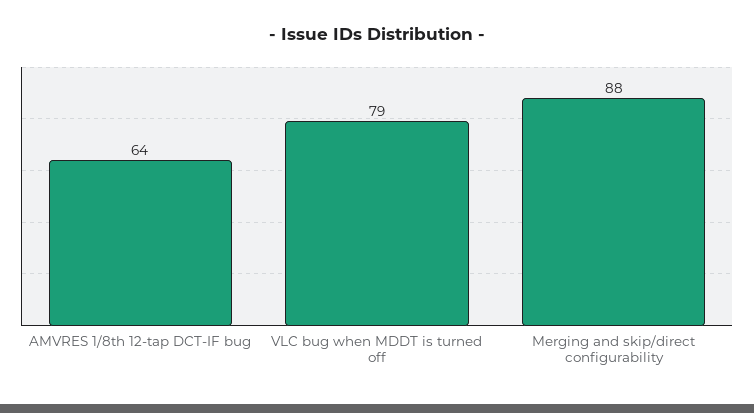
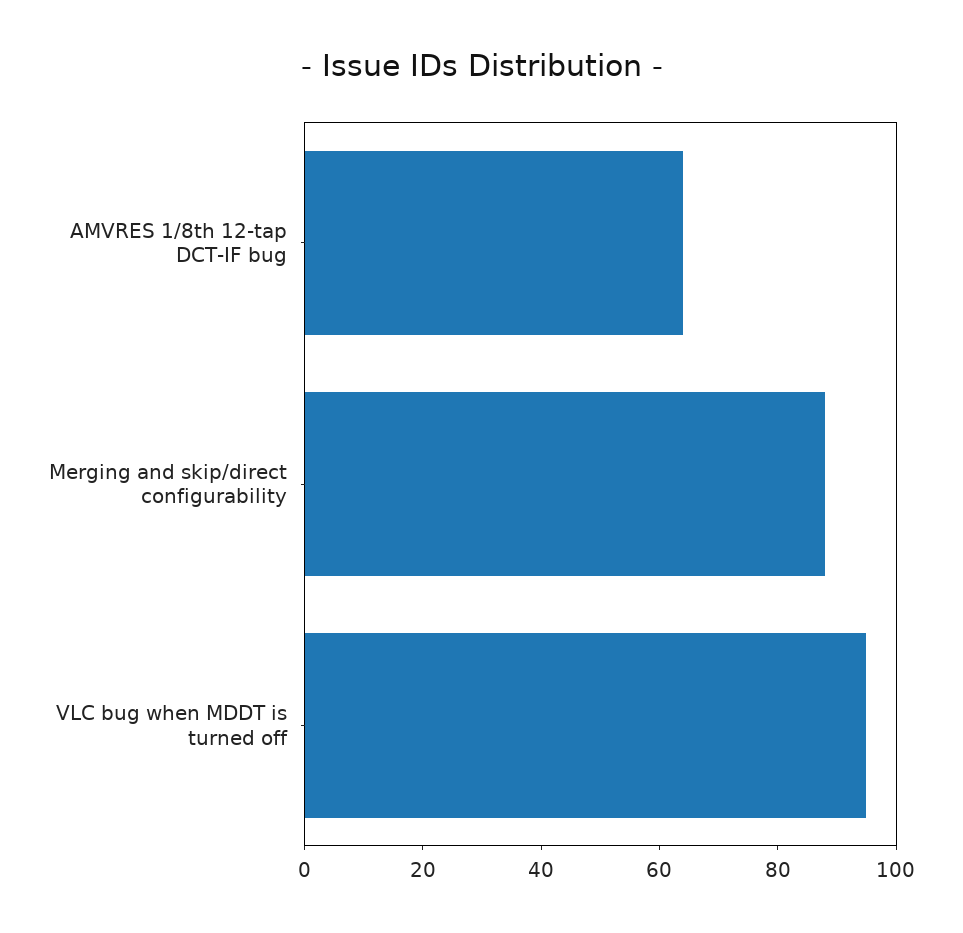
VLC bug when MDDT is turned off: 79 -> 95

